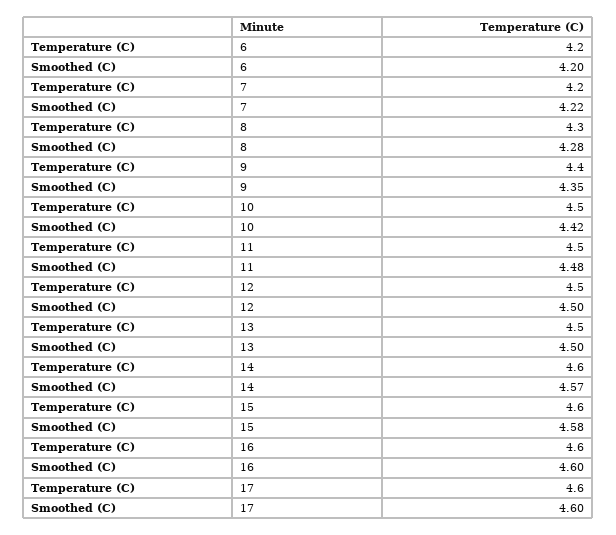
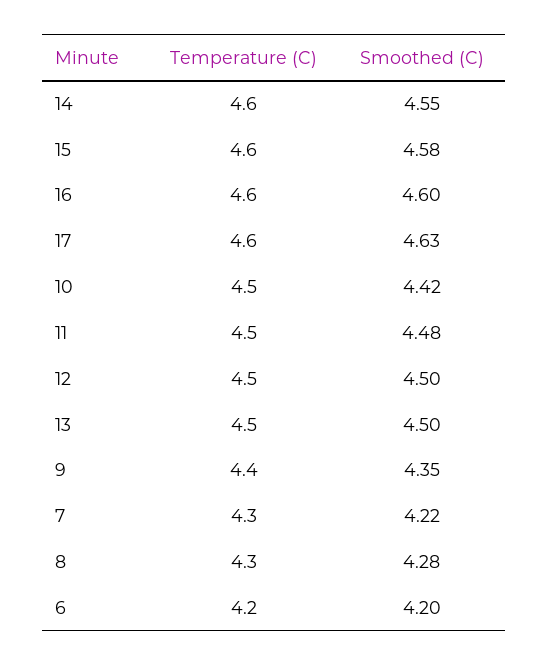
Temperature (C), 7: 4.2 -> 4.3
Smoothed (C), 14: 4.57 -> 4.55
Smoothed (C), 17: 4.6 -> 4.63

